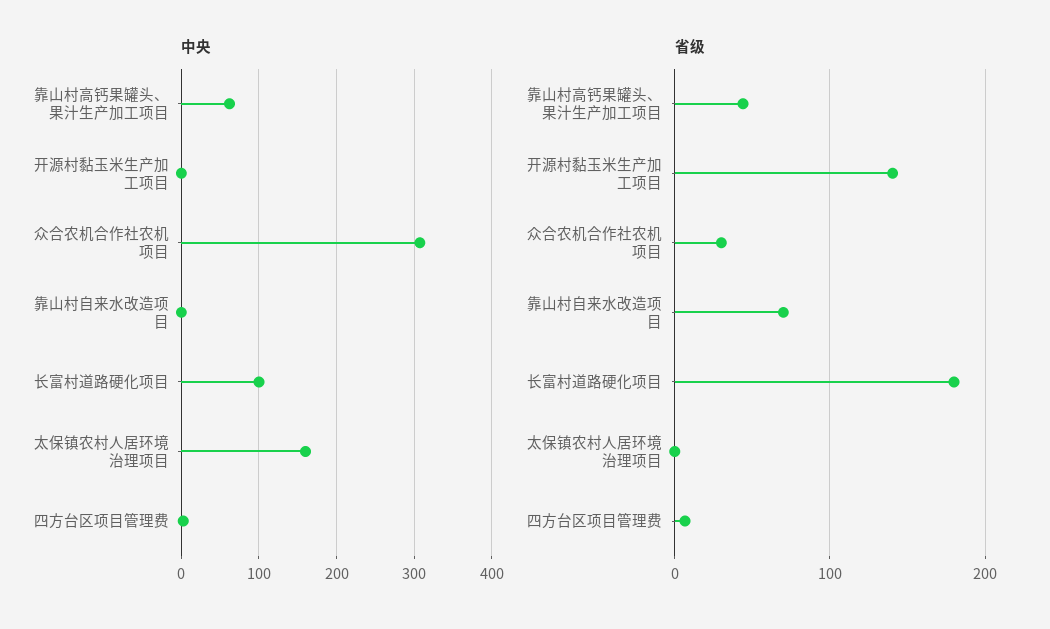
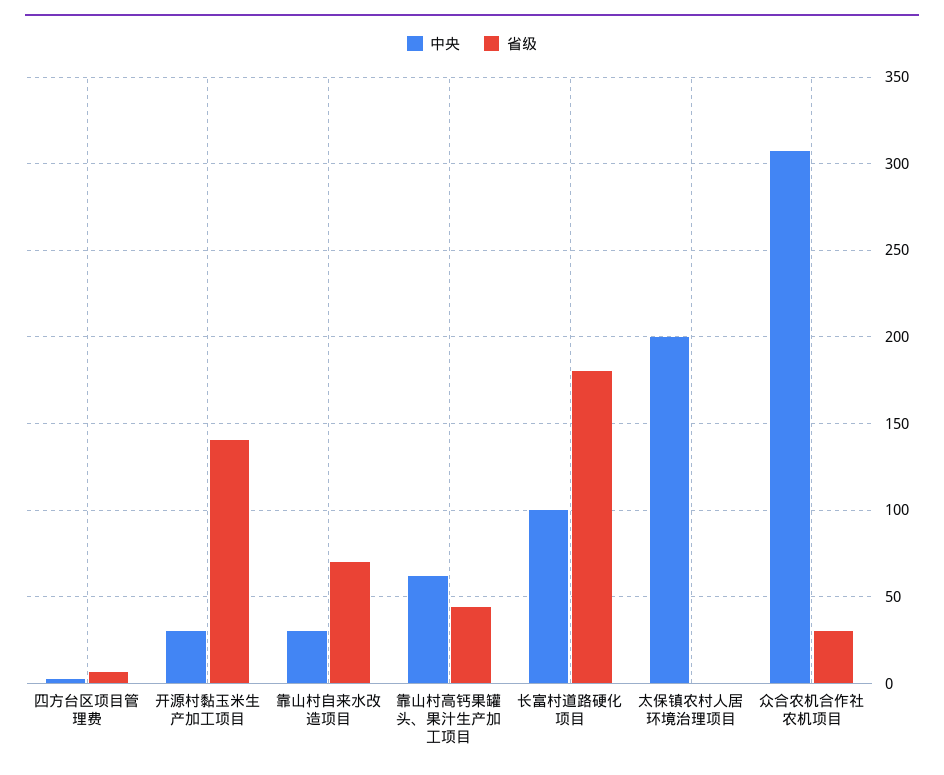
中央, 开源村黏玉米生产加工项目: 0 -> 30
中央, 靠山村自来水改造项目: 0 -> 30
中央, 太保镇农村人居环境治理项目: 160 -> 200

